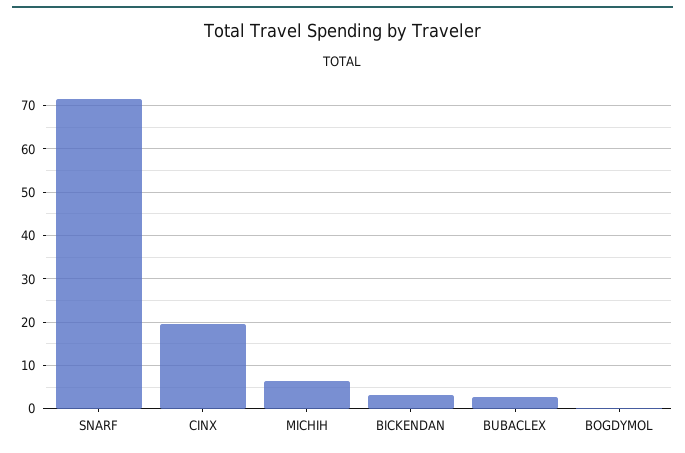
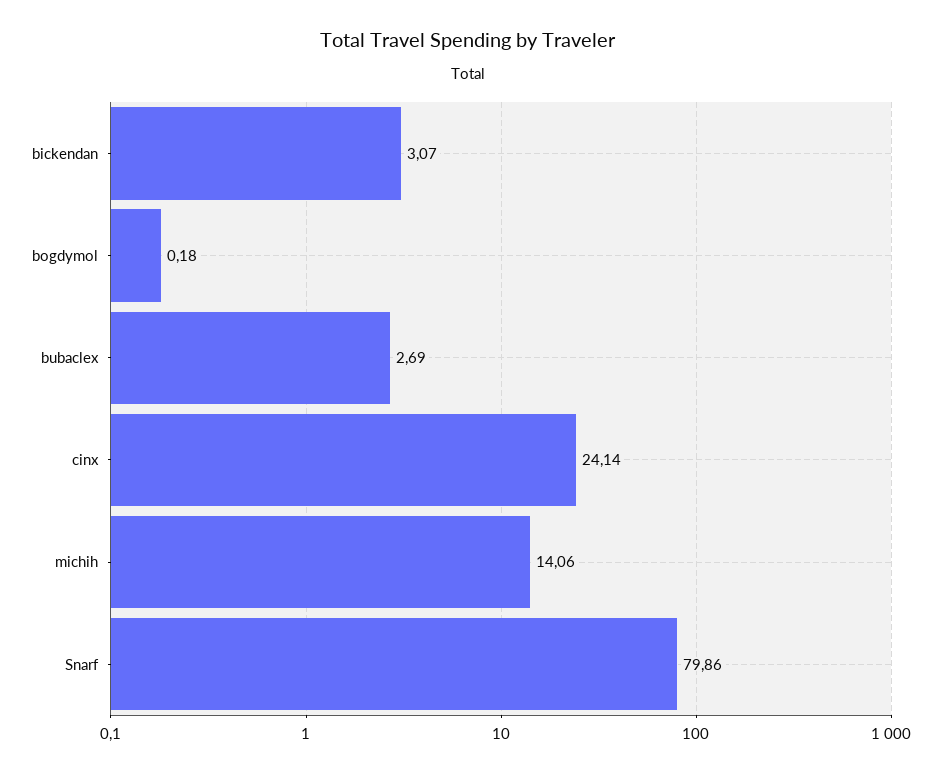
SNARF: 72 -> 79.86
CINX: 20 -> 24.14
MICHIH: 6 -> 14.06

